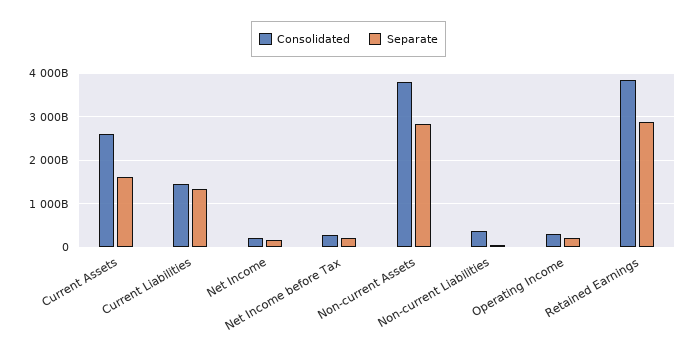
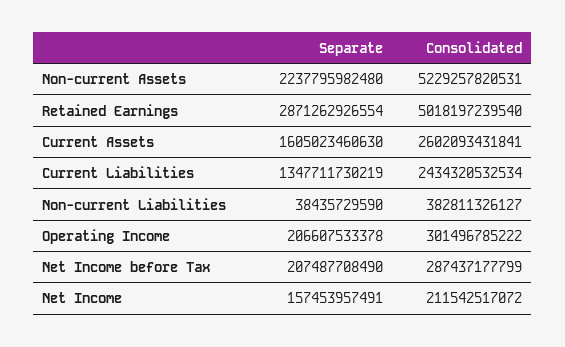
Consolidated, Current Liabilities: 1400000000000 -> 2434320532534
Consolidated, Non-current Assets: 3800000000000 -> 5229257820531
Separate, Non-current Assets: 2800000000000 -> 2237795982480
Consolidated, Retained Earnings: 3800000000000 -> 5018197239540

